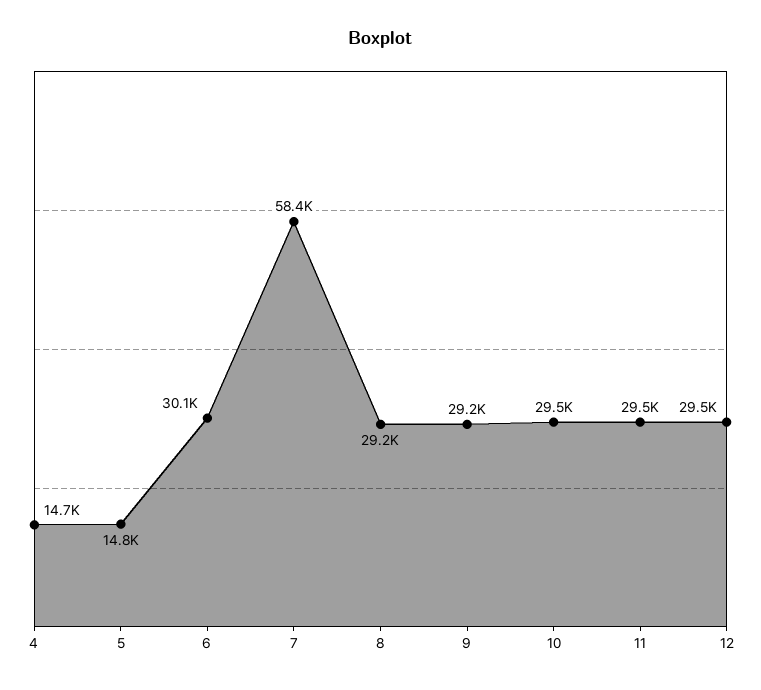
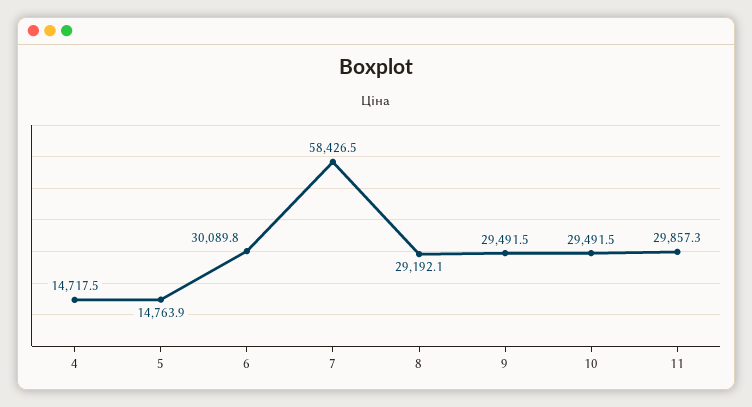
9: 29200 -> 29491.5
11: 29500 -> 29857.3
12: 29500 -> none

